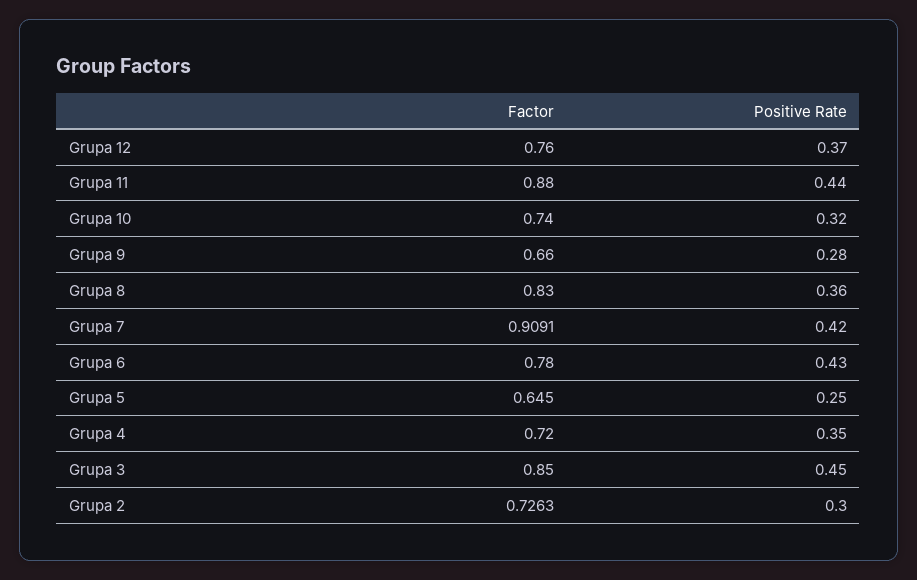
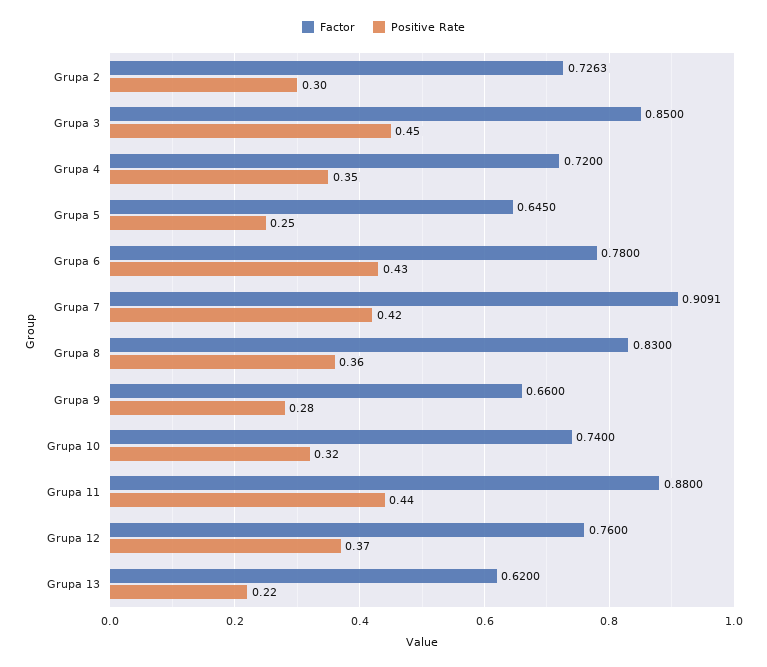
Factor, Grupa 13: none -> 0.62
Positive Rate, Grupa 13: none -> 0.22

